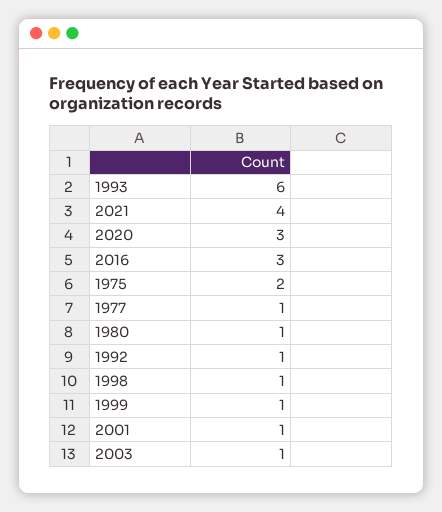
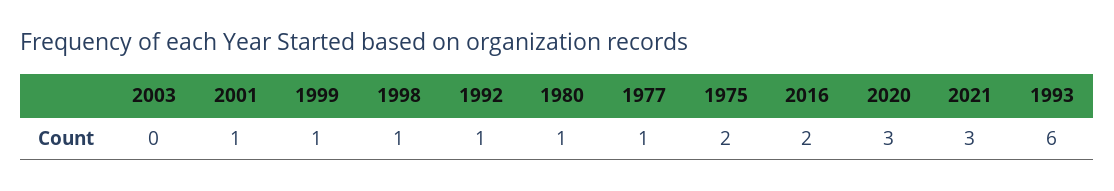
2021: 4 -> 3
2016: 3 -> 2
2003: 1 -> 0

